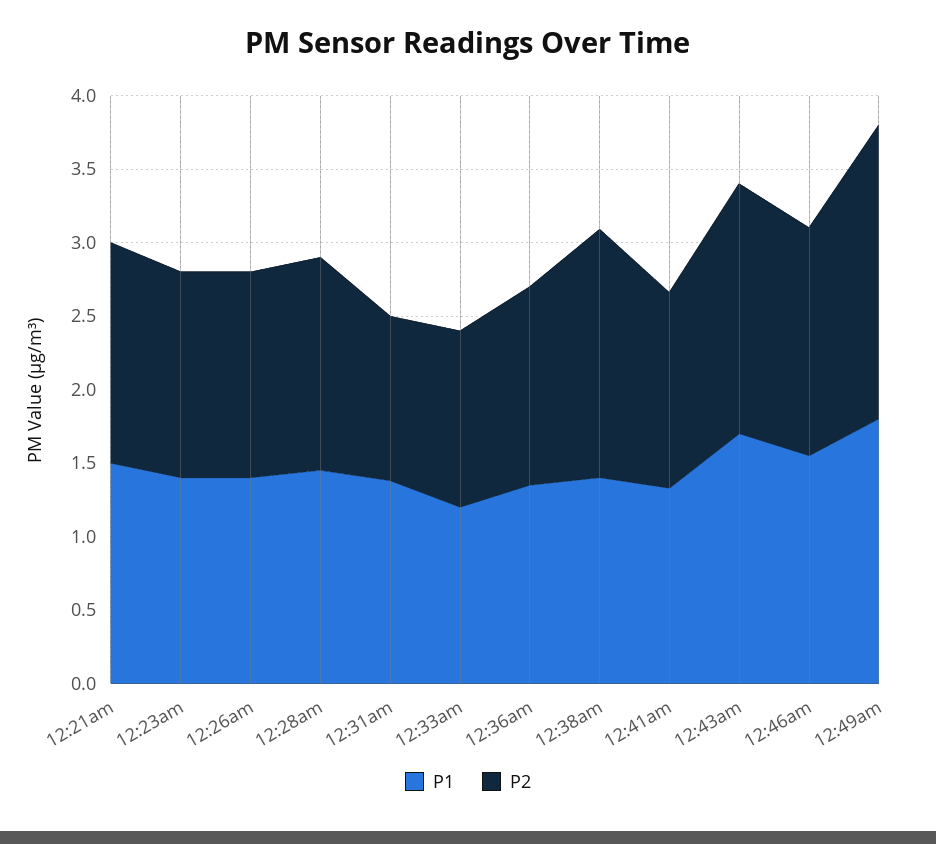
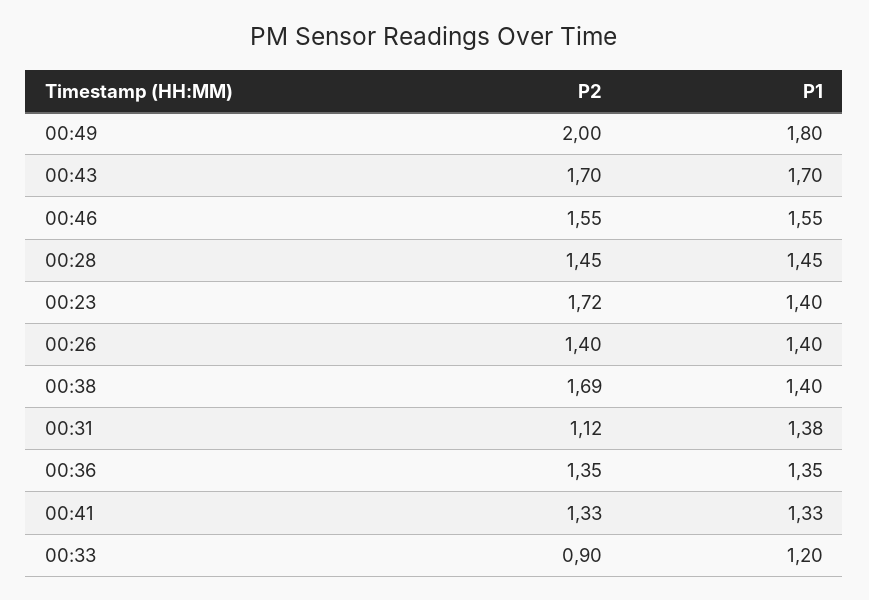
P1, 12:21am: 1.5 -> none
P2, 12:21am: 1.5 -> none
P2, 12:23am: 1.4 -> 1.72
P2, 12:33am: 1.2 -> 0.9

